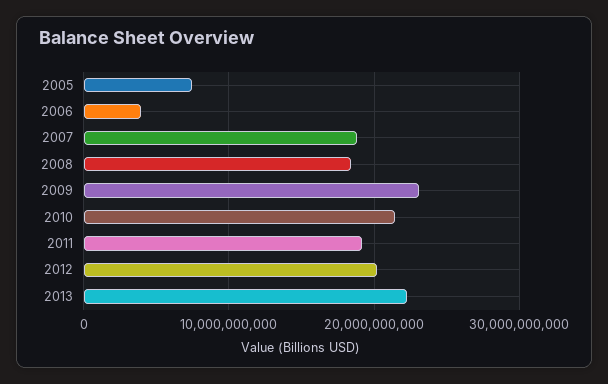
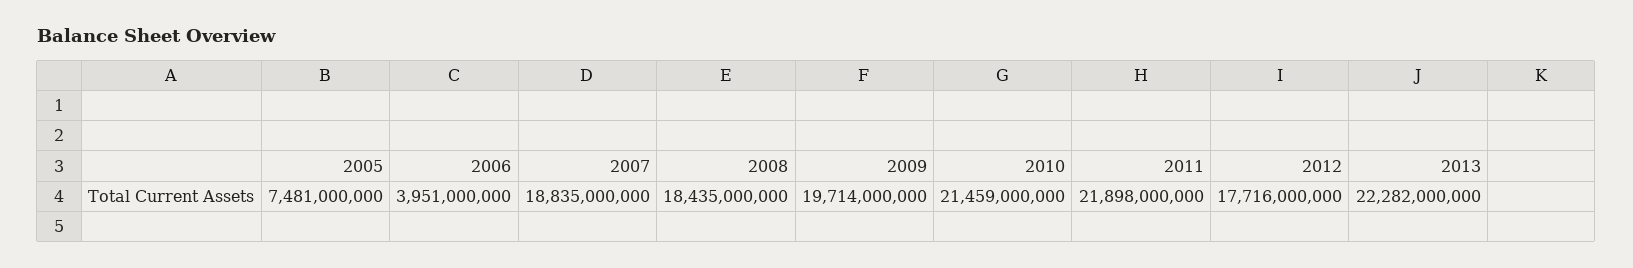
2009: 23000000000 -> 19714000000
2011: 19000000000 -> 21898000000
2012: 20000000000 -> 17716000000

